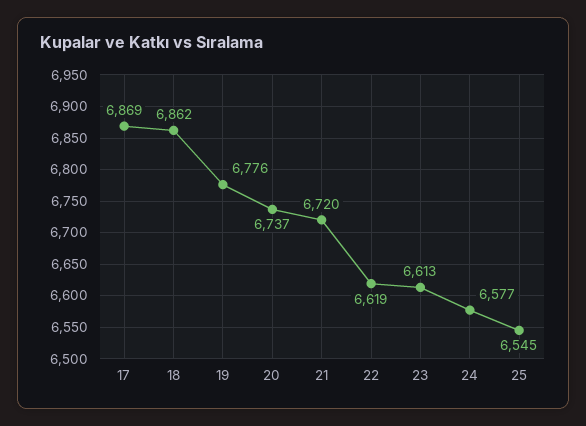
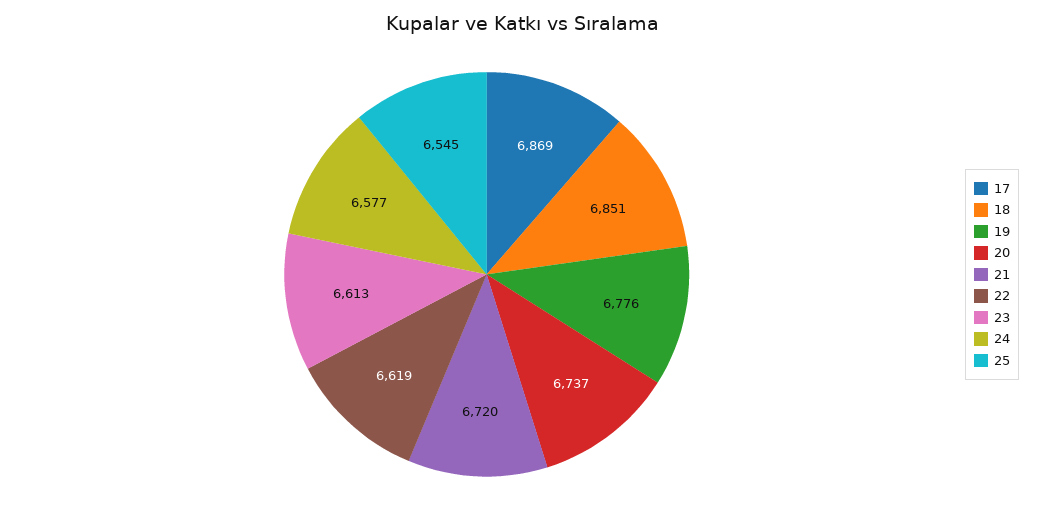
18: 6862 -> 6851

